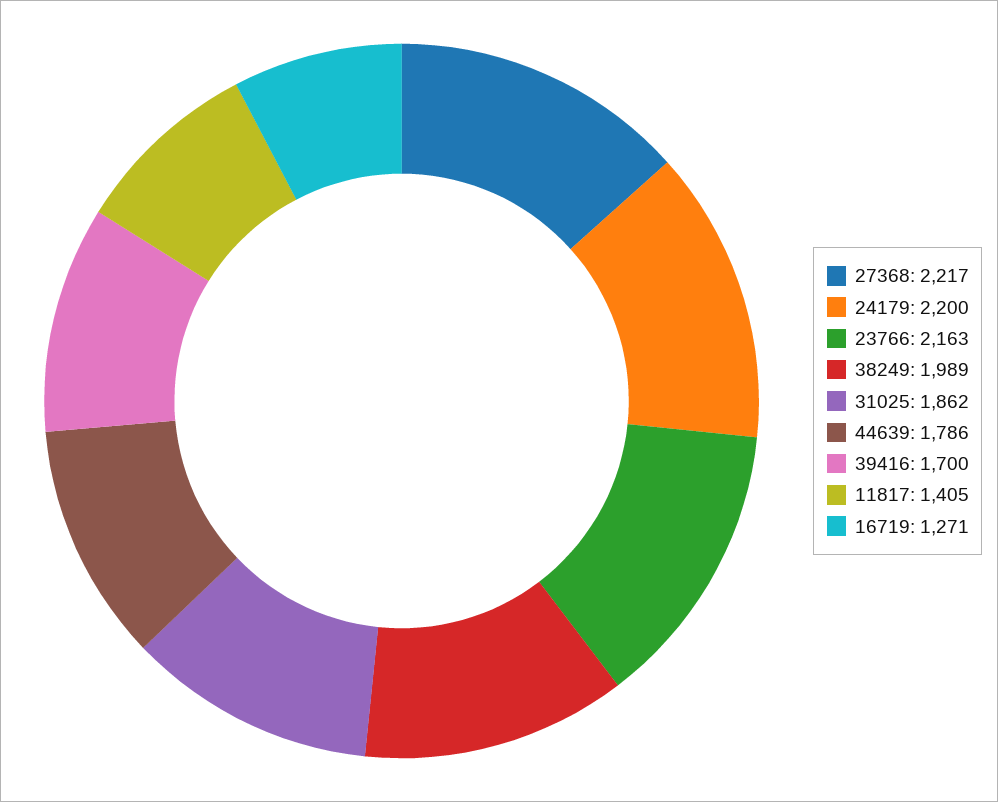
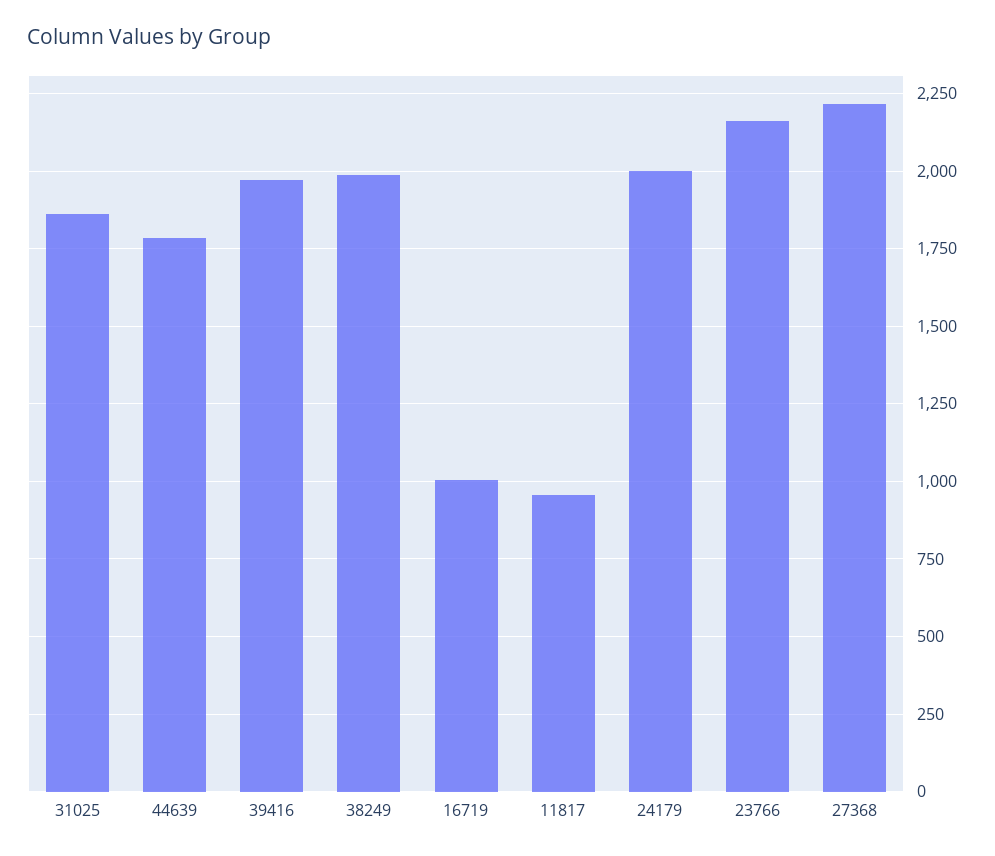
24179: 2200 -> 2000
39416: 1700 -> 1975
11817: 1405 -> 950
16719: 1271 -> 1000

